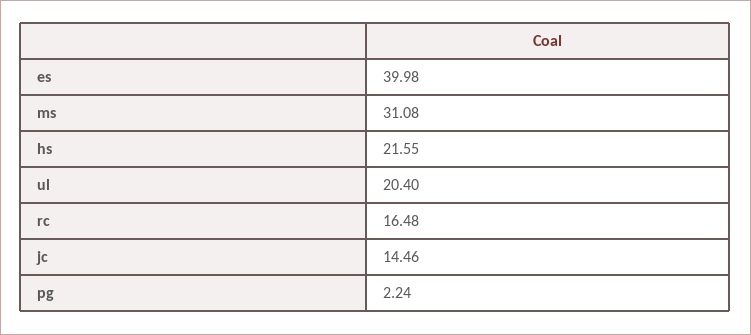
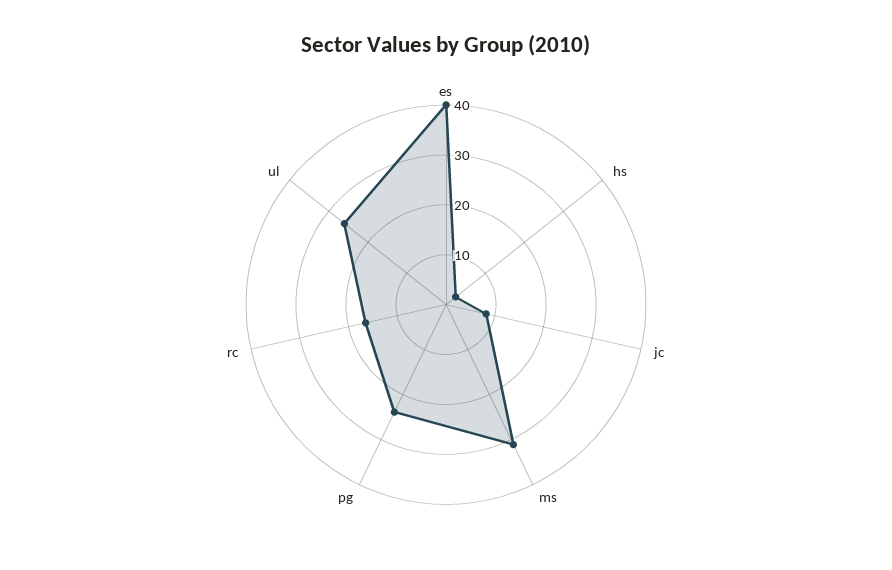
hs: 21.55 -> 2
ul: 20.4 -> 26
jc: 14.46 -> 8
pg: 2.24 -> 24

